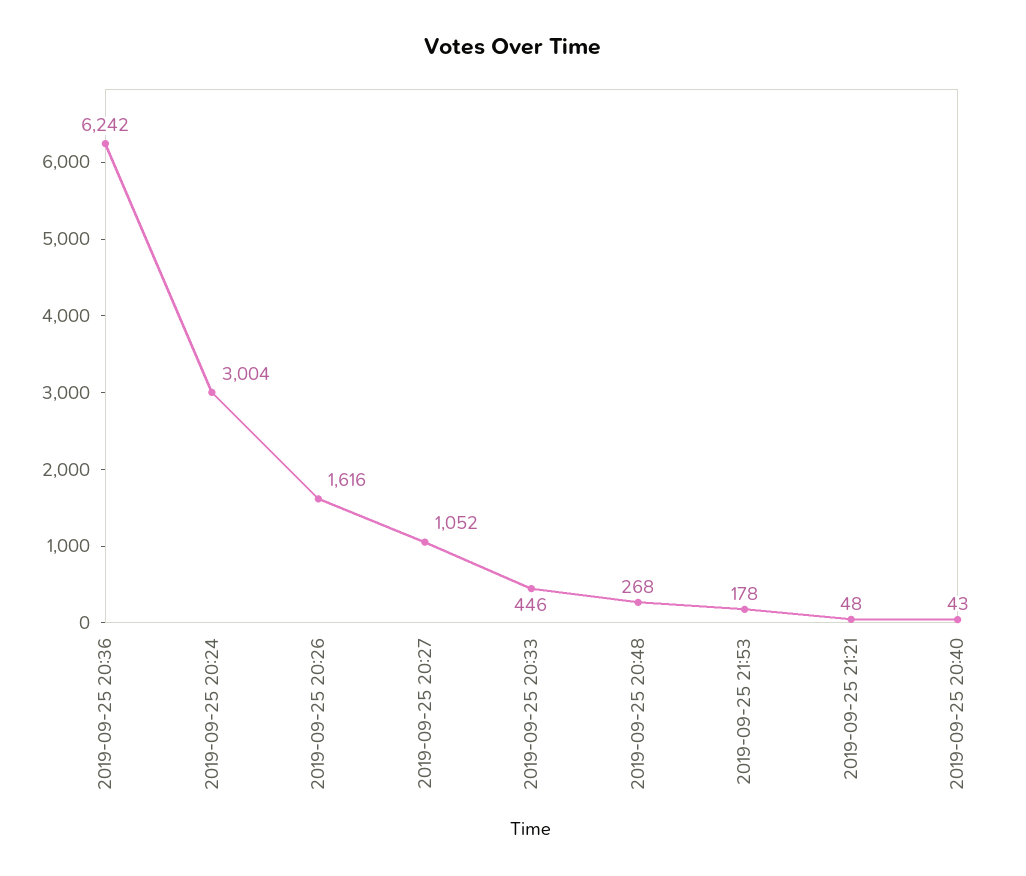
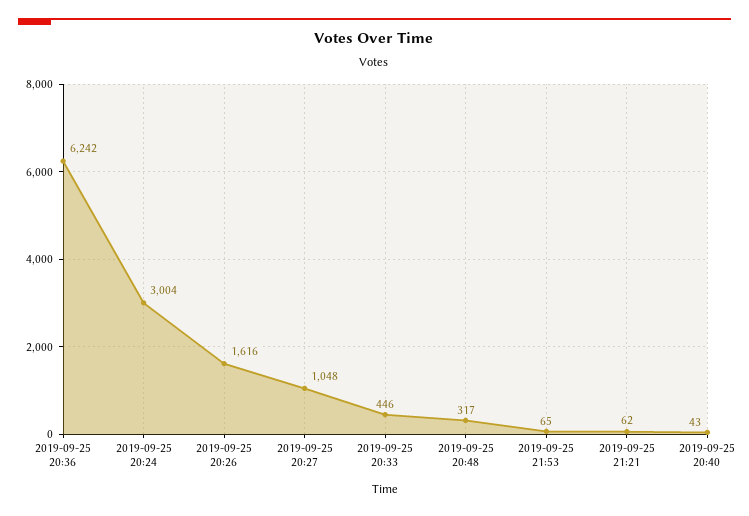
2019-09-25 20:27: 1052 -> 1048
2019-09-25 20:48: 268 -> 317
2019-09-25 21:53: 178 -> 65
2019-09-25 21:21: 48 -> 62

